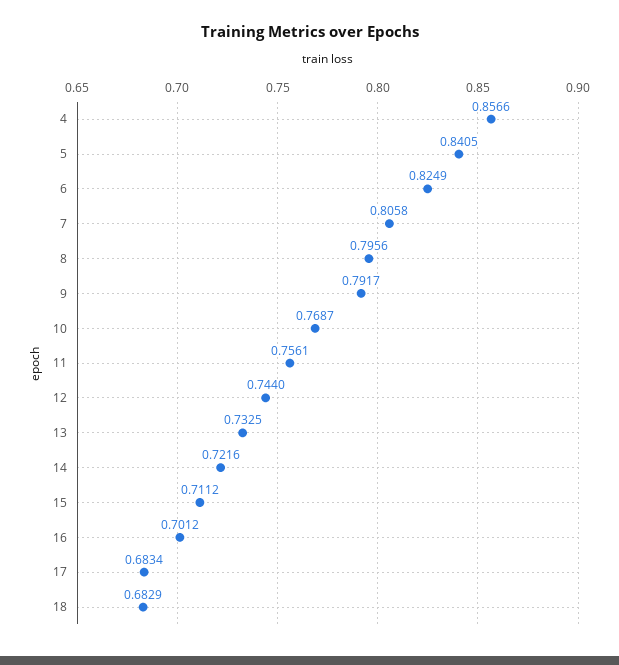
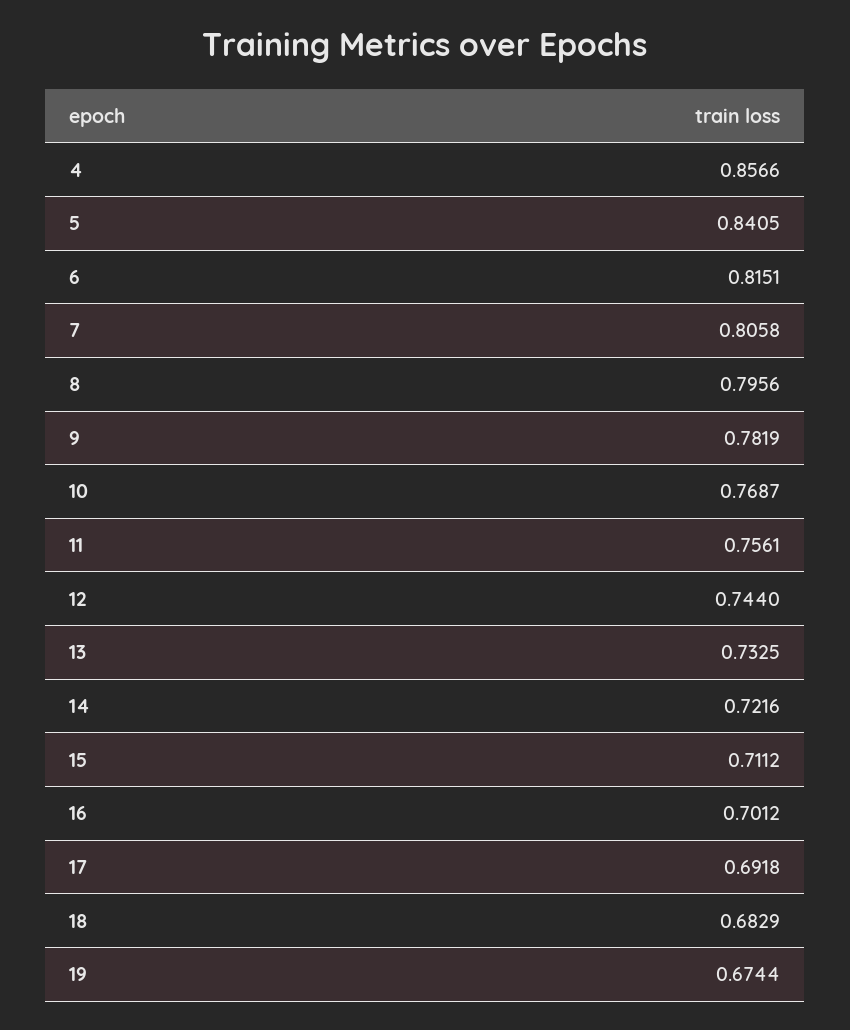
6: 0.8249 -> 0.8151
9: 0.7917 -> 0.7819
17: 0.6834 -> 0.6918
19: none -> 0.6744

